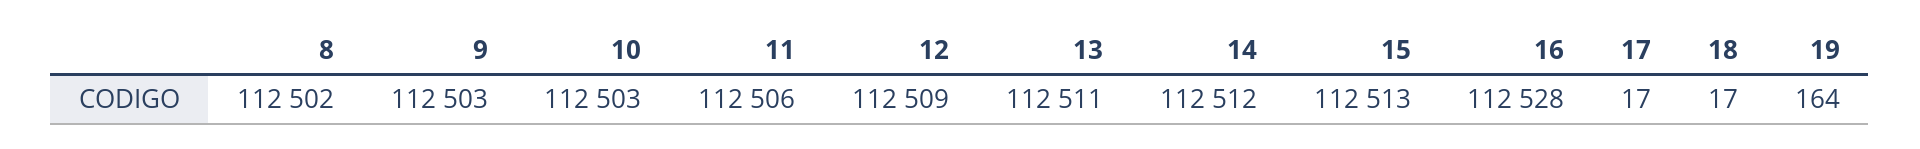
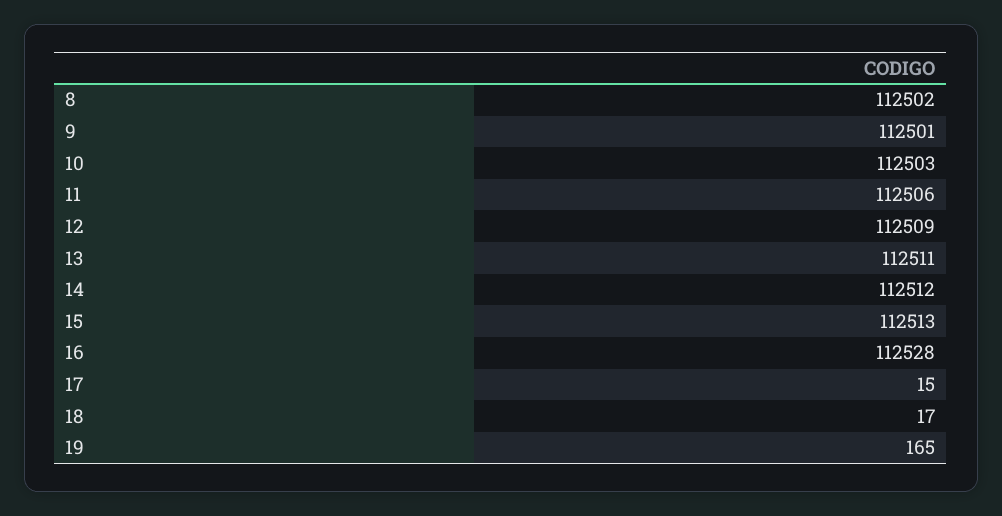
9: 112503 -> 112501
17: 17 -> 15
19: 164 -> 165

